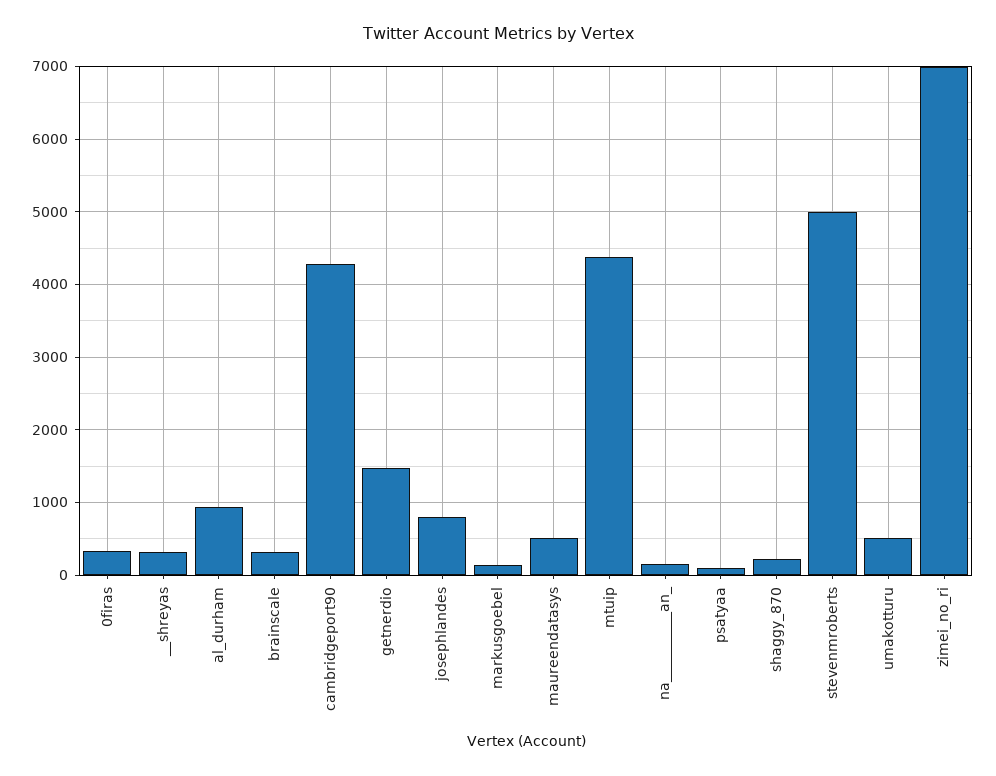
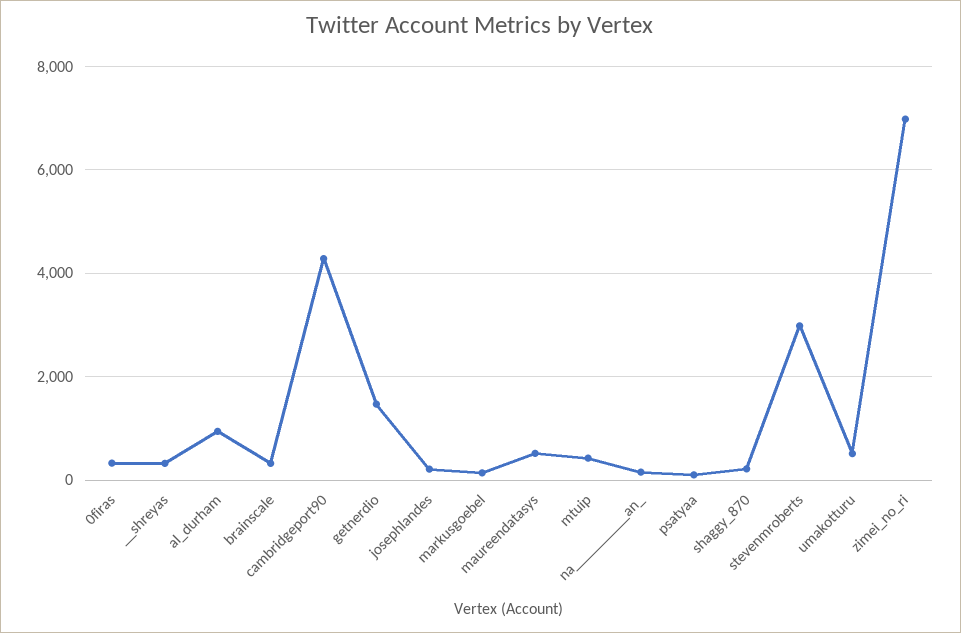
josephlandes: 800 -> 200
mtuip: 4400 -> 400
stevenmroberts: 5000 -> 3000

